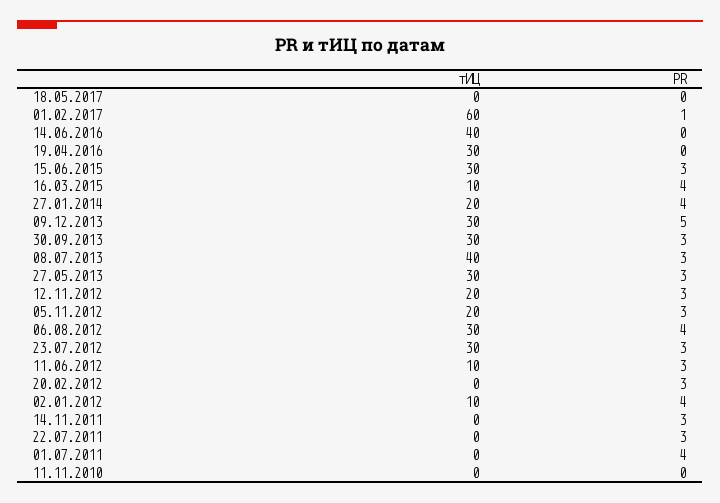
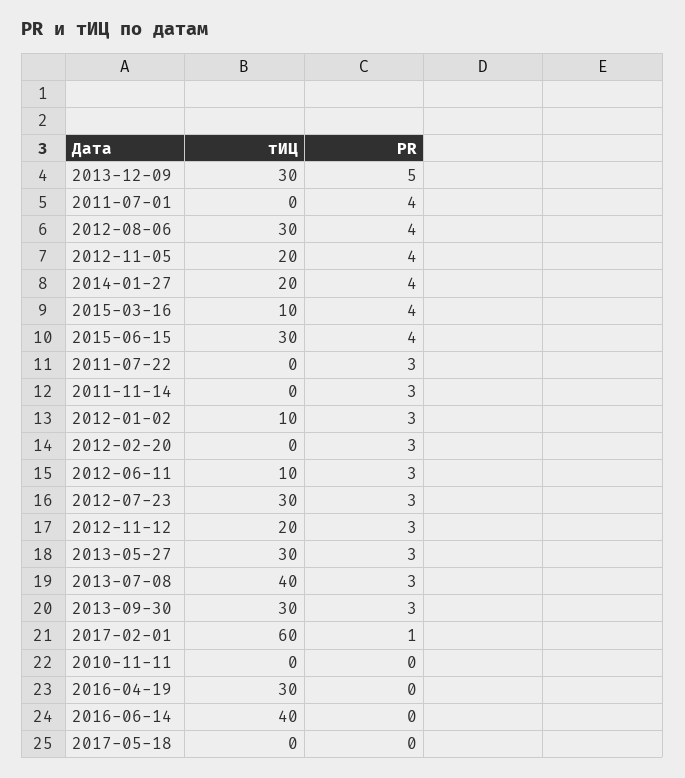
PR, 15.06.2015: 3 -> 4
PR, 05.11.2012: 3 -> 4
PR, 02.01.2012: 4 -> 3

